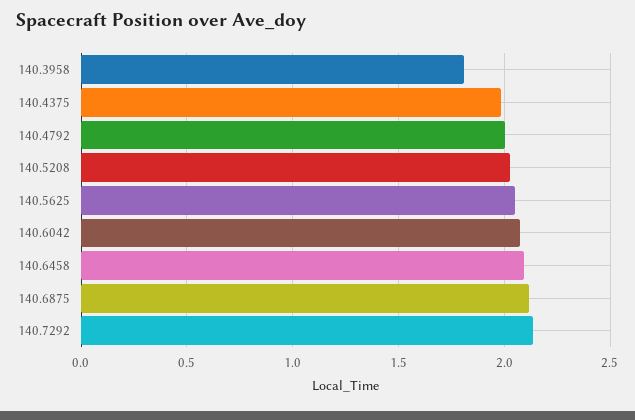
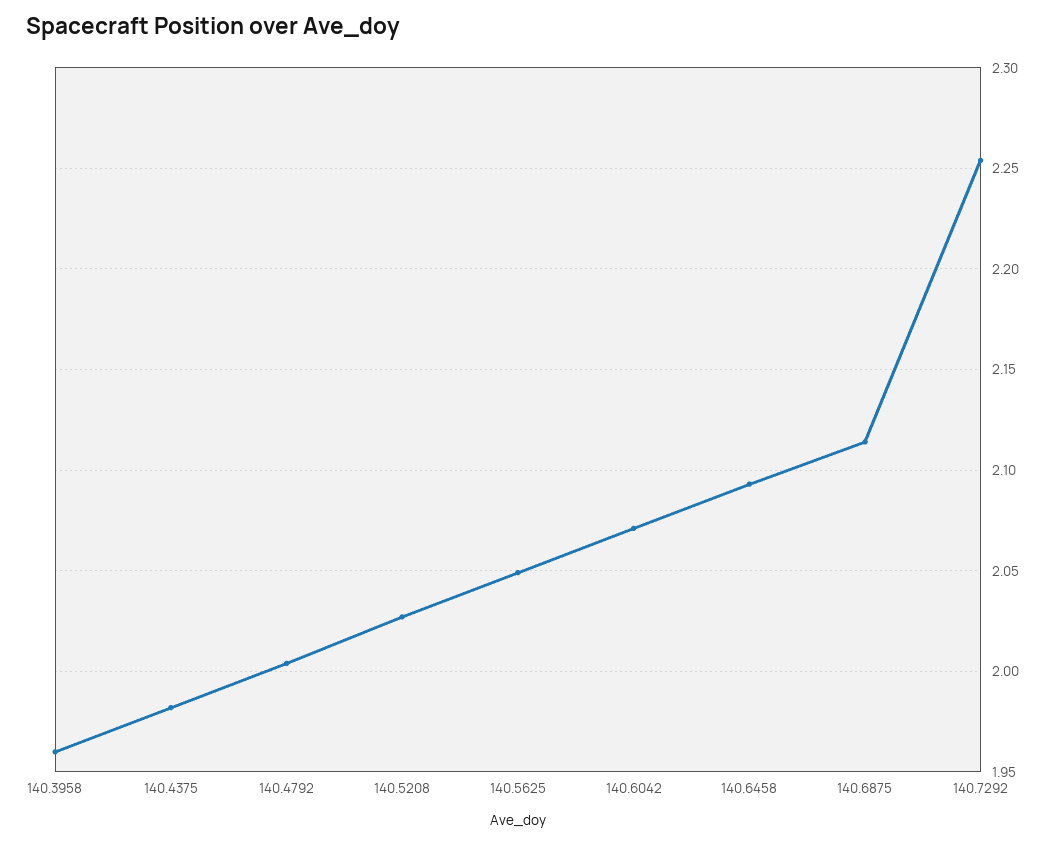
140.3958: 1.8 -> 1.96
140.7292: 2.15 -> 2.255

